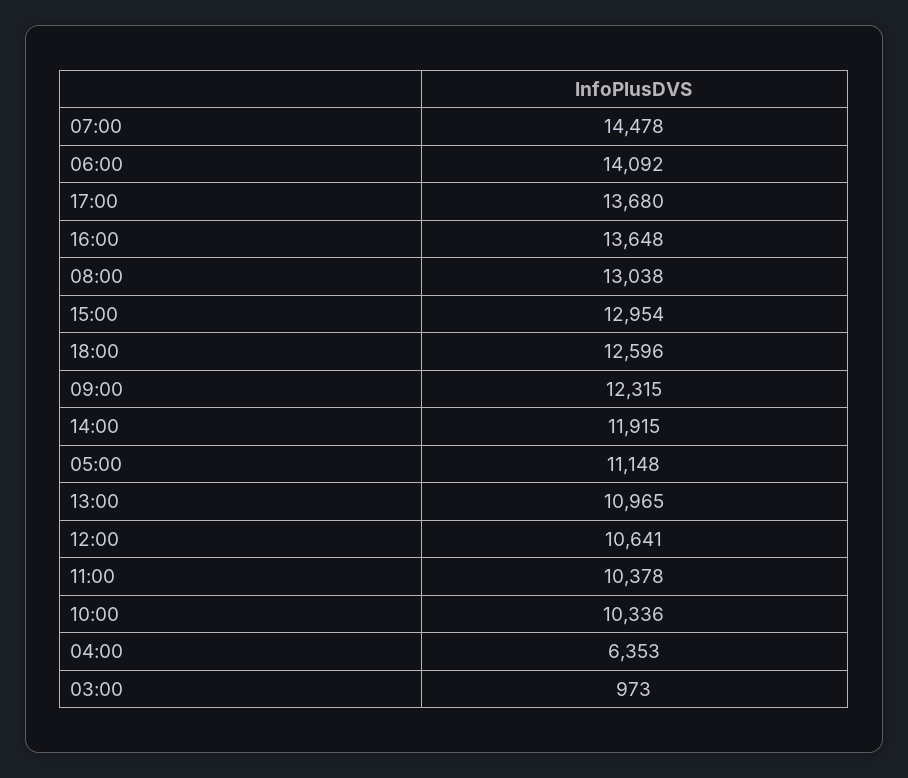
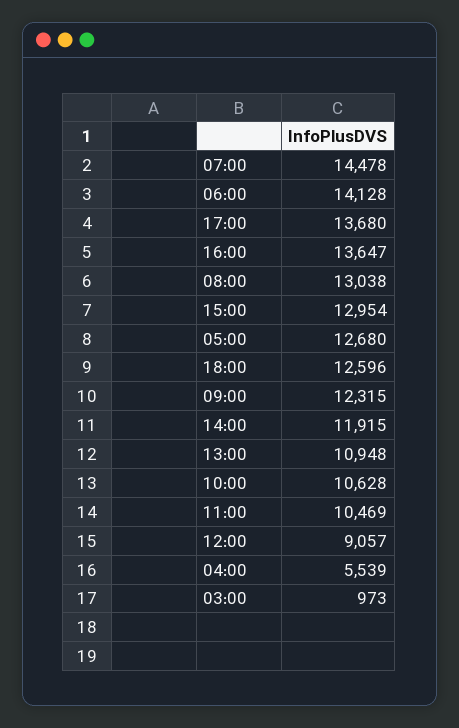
06:00: 14092 -> 14128
16:00: 13648 -> 13647
05:00: 11148 -> 12680
13:00: 10965 -> 10948
12:00: 10641 -> 9057
11:00: 10378 -> 10469
10:00: 10336 -> 10628
04:00: 6353 -> 5539

